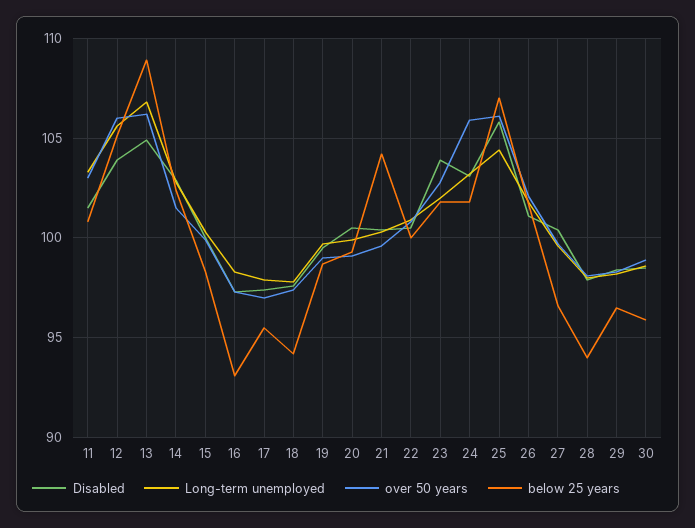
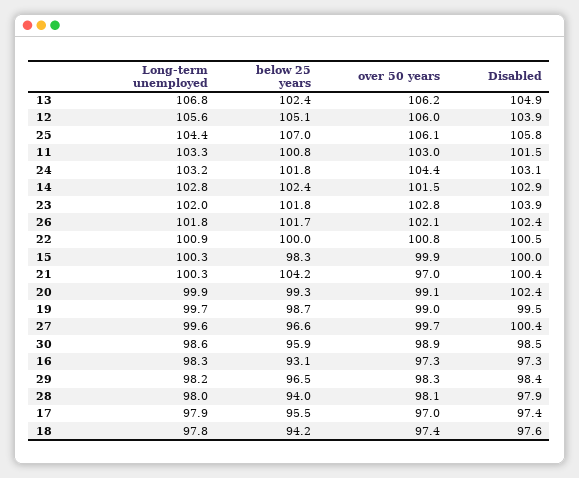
below 25 years, 13: 109 -> 102.4
Disabled, 20: 100.5 -> 102.4
over 50 years, 21: 99.5 -> 97
over 50 years, 24: 106 -> 104.4
Disabled, 26: 101 -> 102.4

